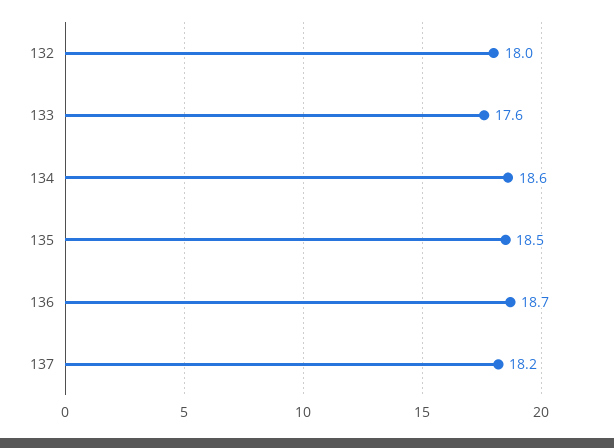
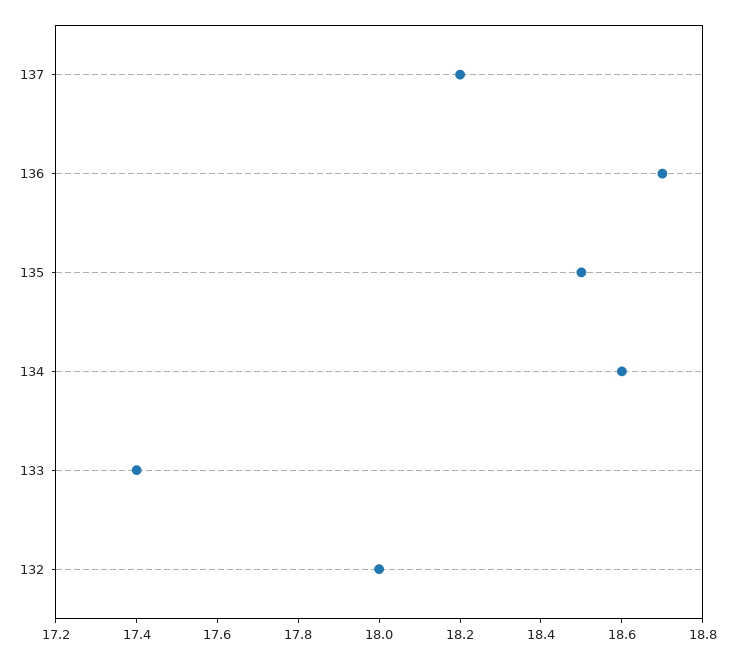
133: 17.6 -> 17.4

